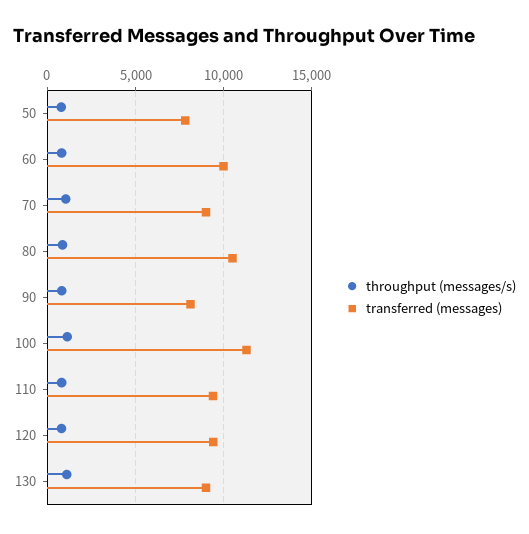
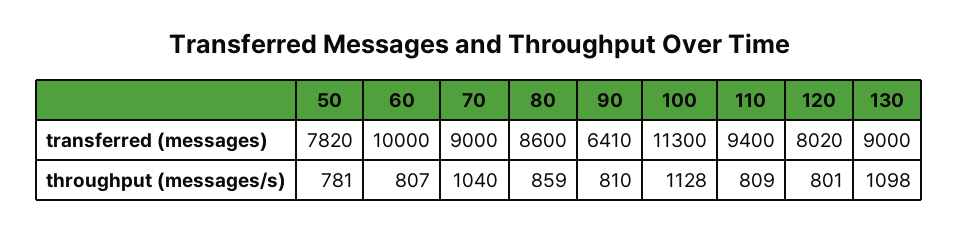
transferred (messages), 80: 10500 -> 8600
transferred (messages), 90: 8000 -> 6410
transferred (messages), 120: 9500 -> 8020

